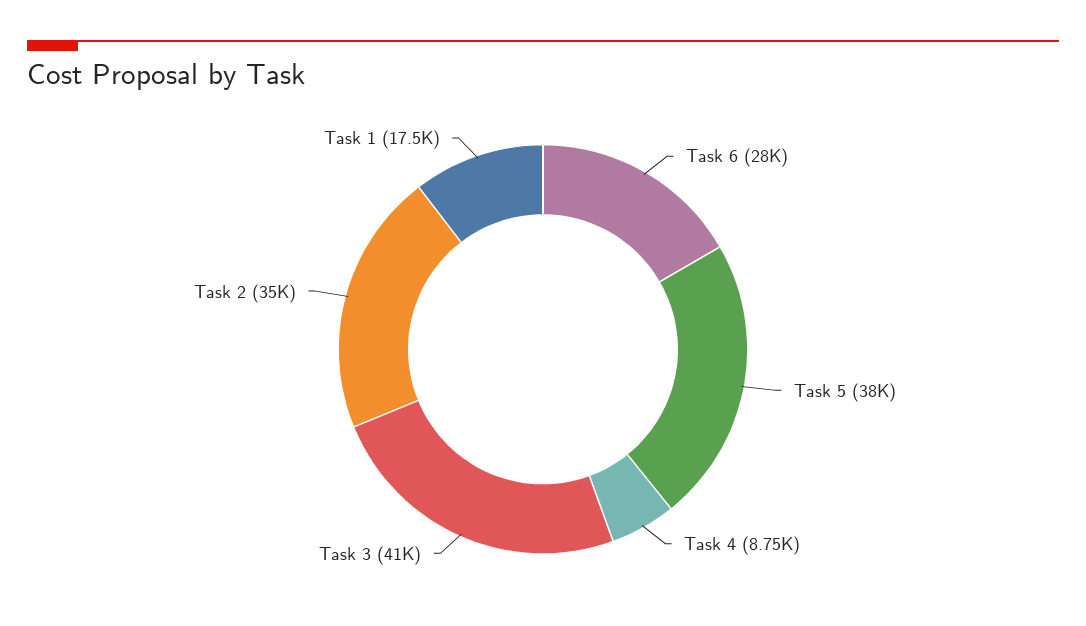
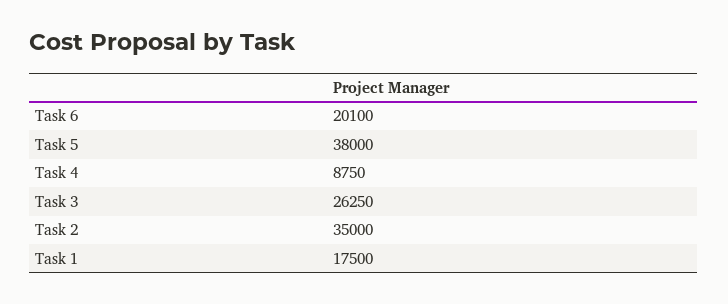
Task 6: 28000 -> 20100
Task 3: 41000 -> 26250

